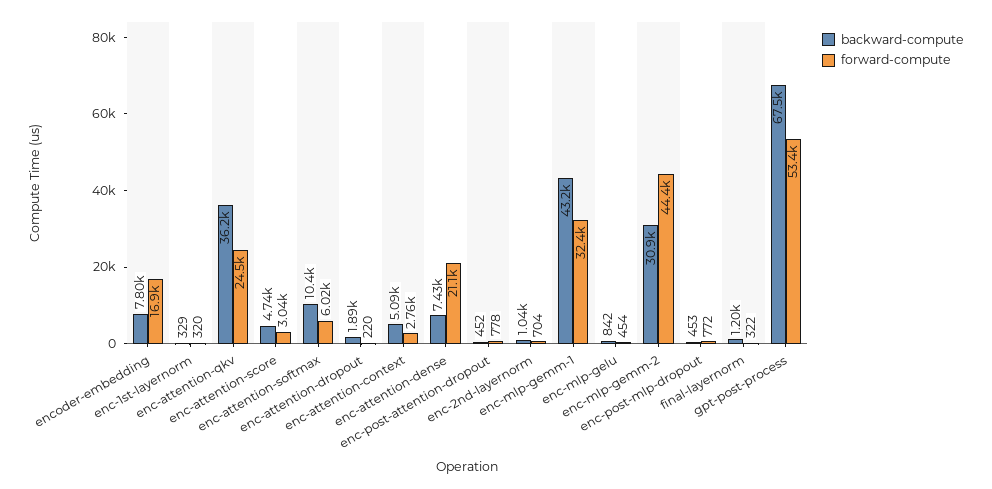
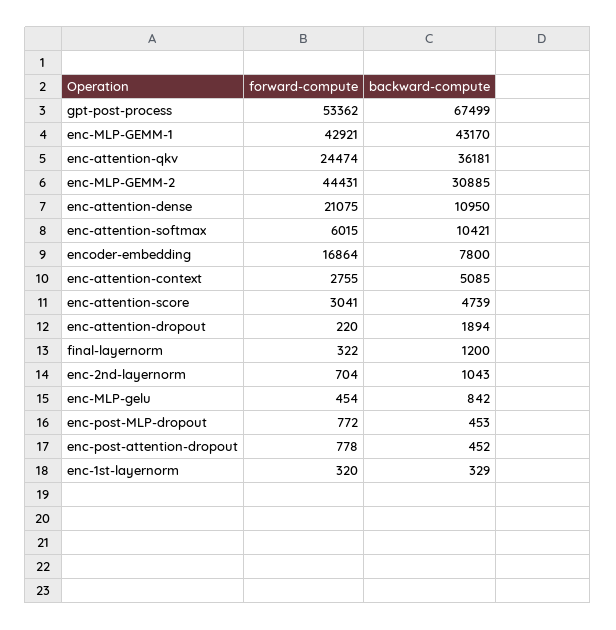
backward-compute, enc-attention-dense: 7430 -> 10950
forward-compute, enc-mlp-gemm-1: 32400 -> 42921

